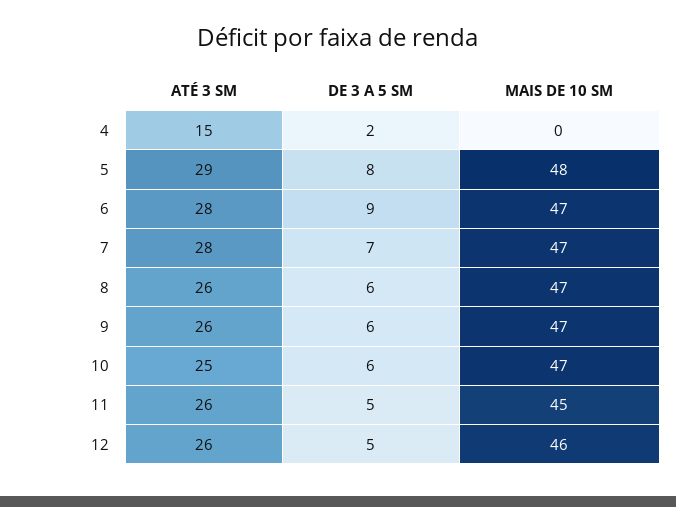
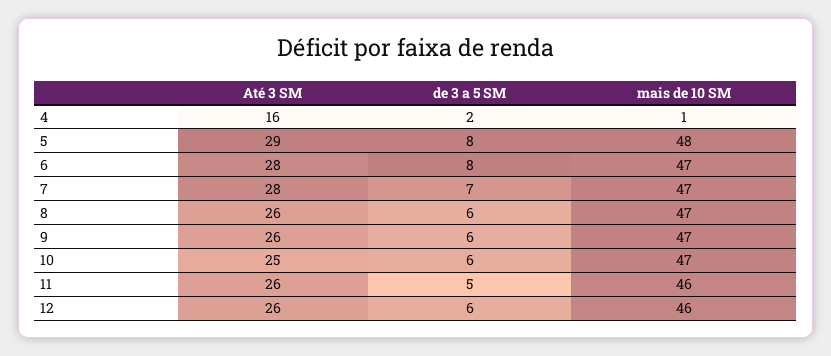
ATÉ 3 SM, 4: 15 -> 16
MAIS DE 10 SM, 4: 0 -> 1
DE 3 A 5 SM, 6: 9 -> 8
MAIS DE 10 SM, 11: 45 -> 46
DE 3 A 5 SM, 12: 5 -> 6

